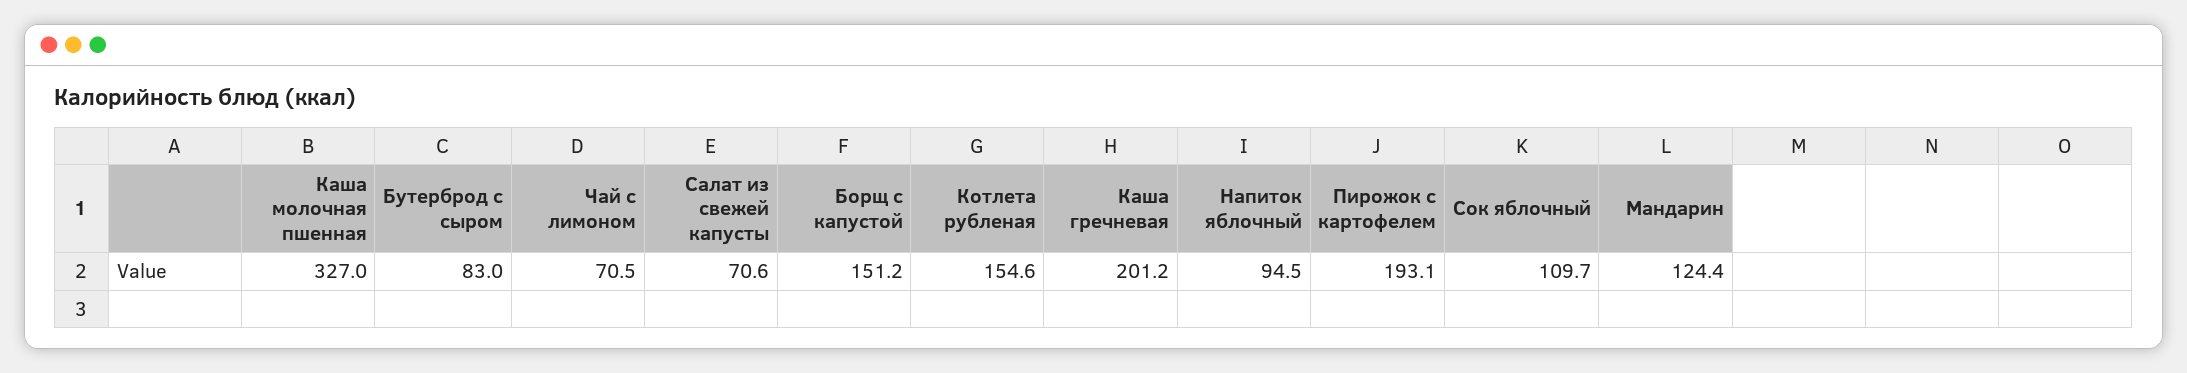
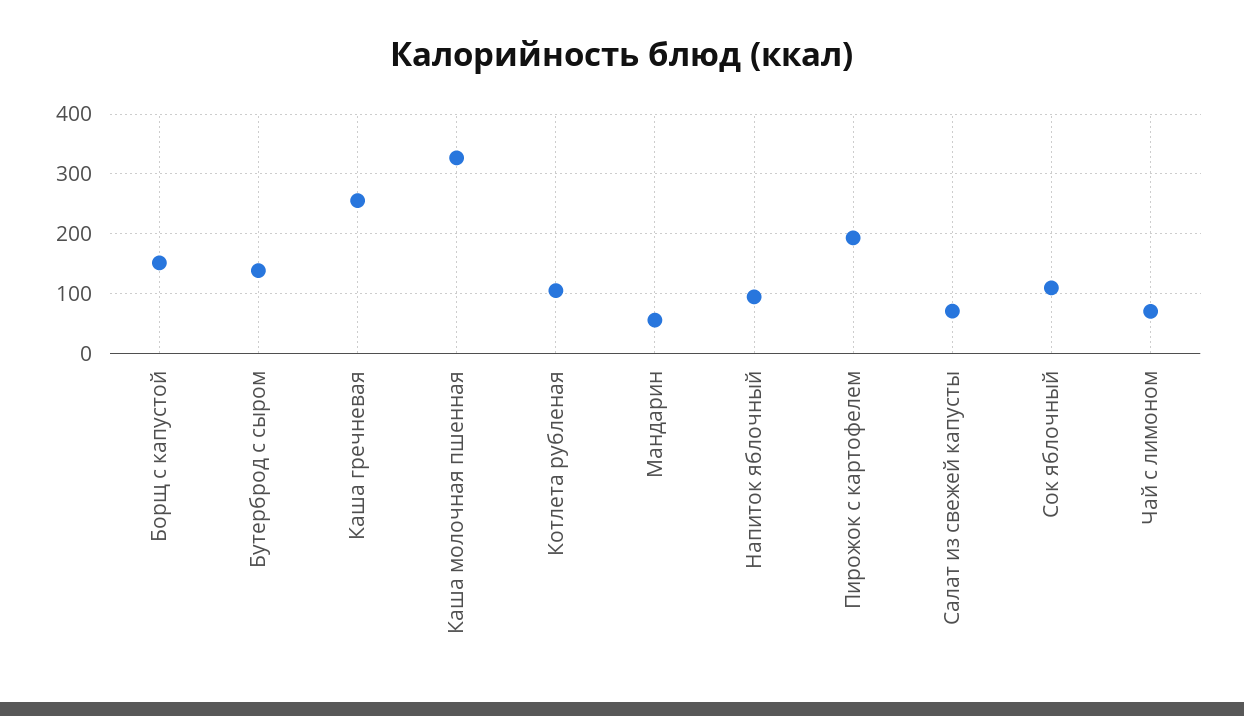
Бутерброд с сыром: 83 -> 140
Котлета рубленая: 154.6 -> 100
Каша гречневая: 201.2 -> 260
Мандарин: 124.4 -> 60

